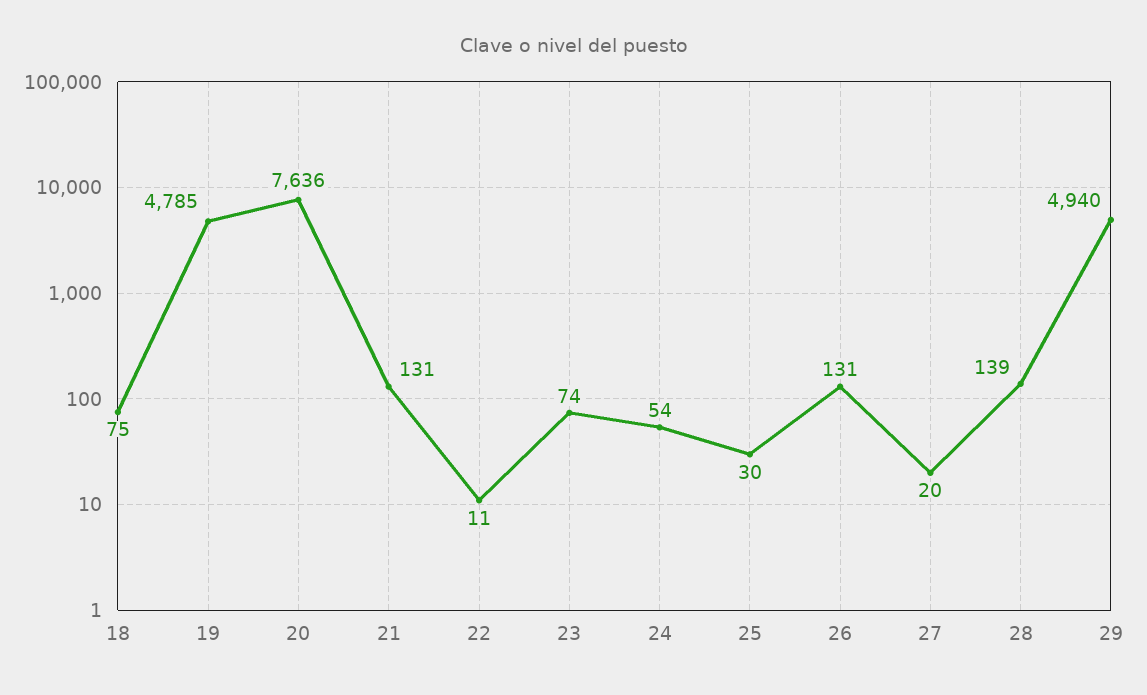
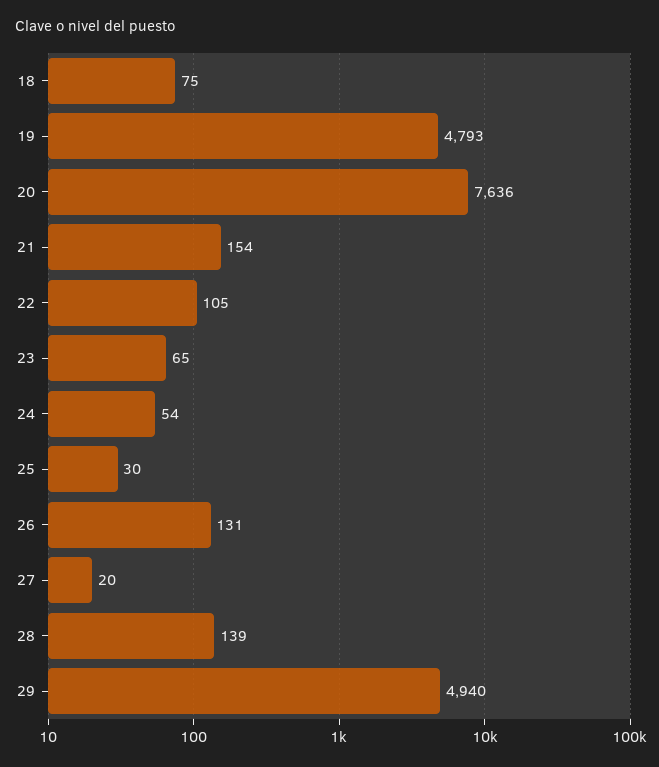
19: 4785 -> 4793
21: 131 -> 154
22: 11 -> 105
23: 74 -> 65

